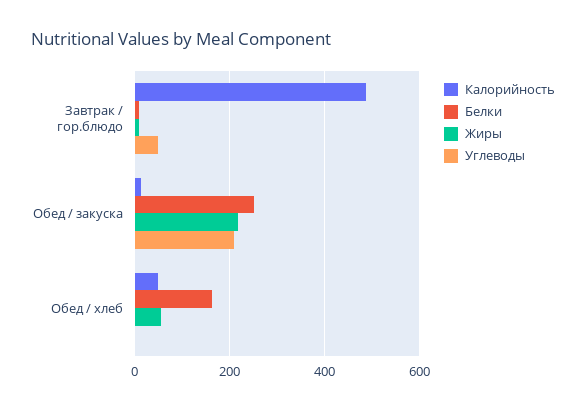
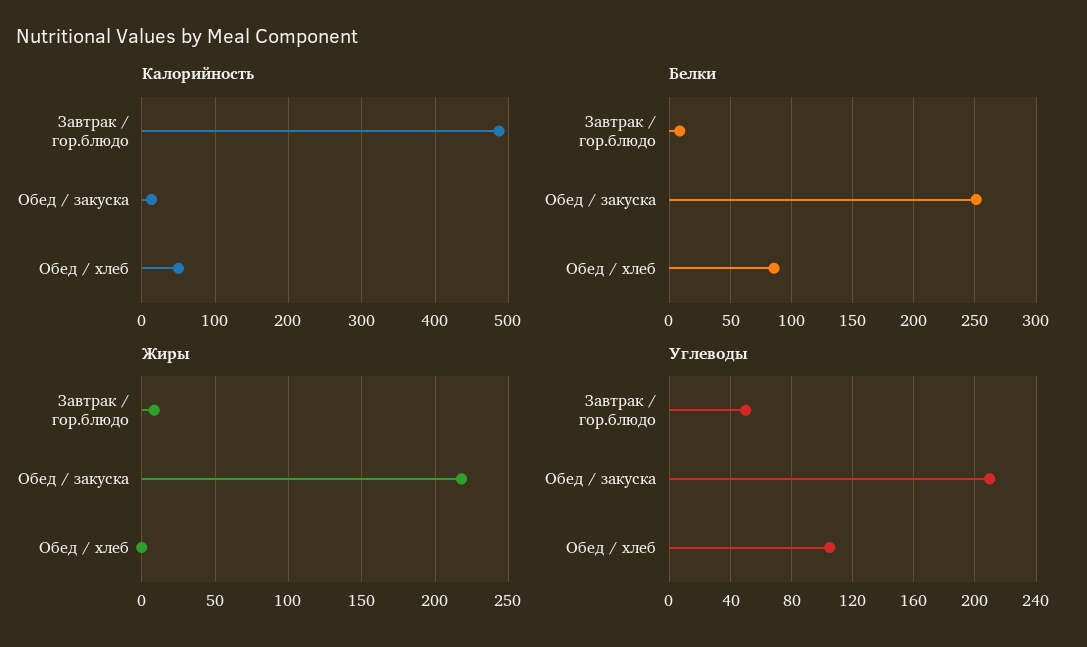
Белки, Обед / хлеб: 160 -> 85
Жиры, Обед / хлеб: 60 -> 0
Углеводы, Обед / хлеб: 0 -> 105

